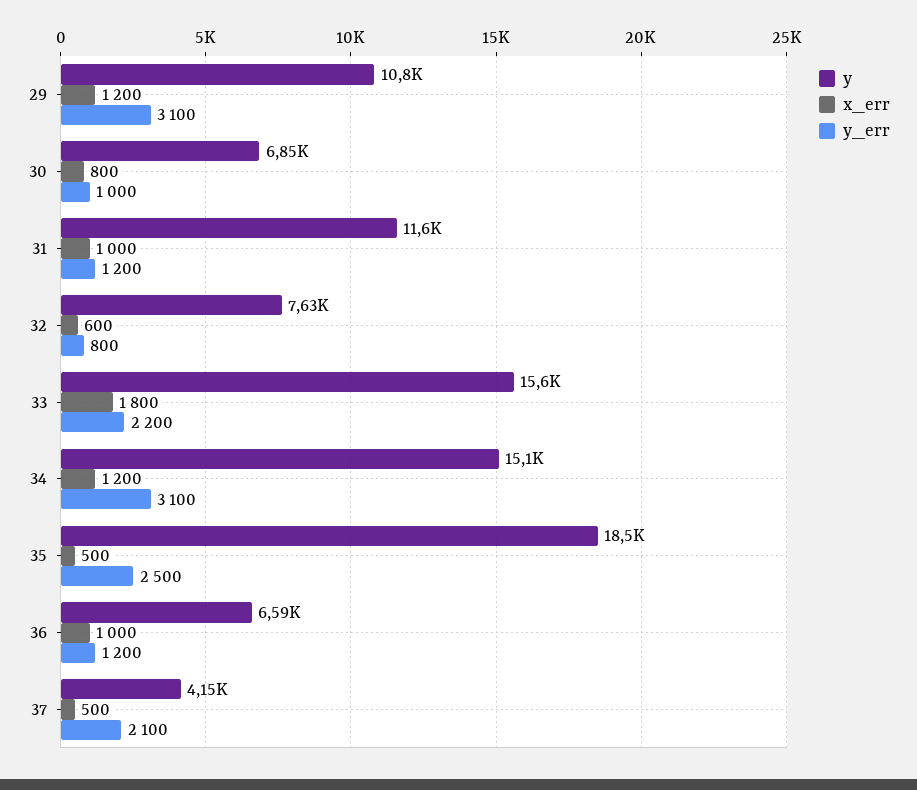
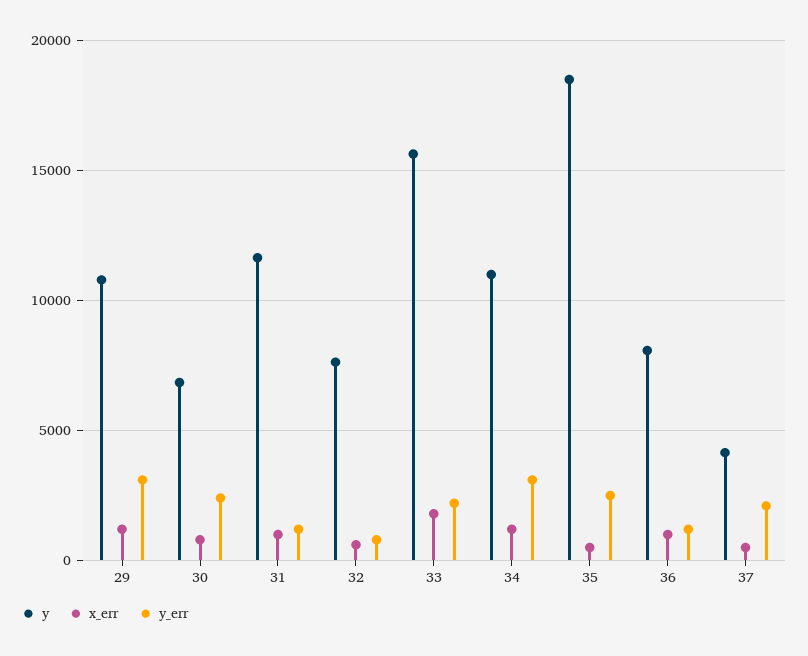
y_err, 30: 1000 -> 2500
y, 34: 15100 -> 11000
y, 36: 6590 -> 8000

